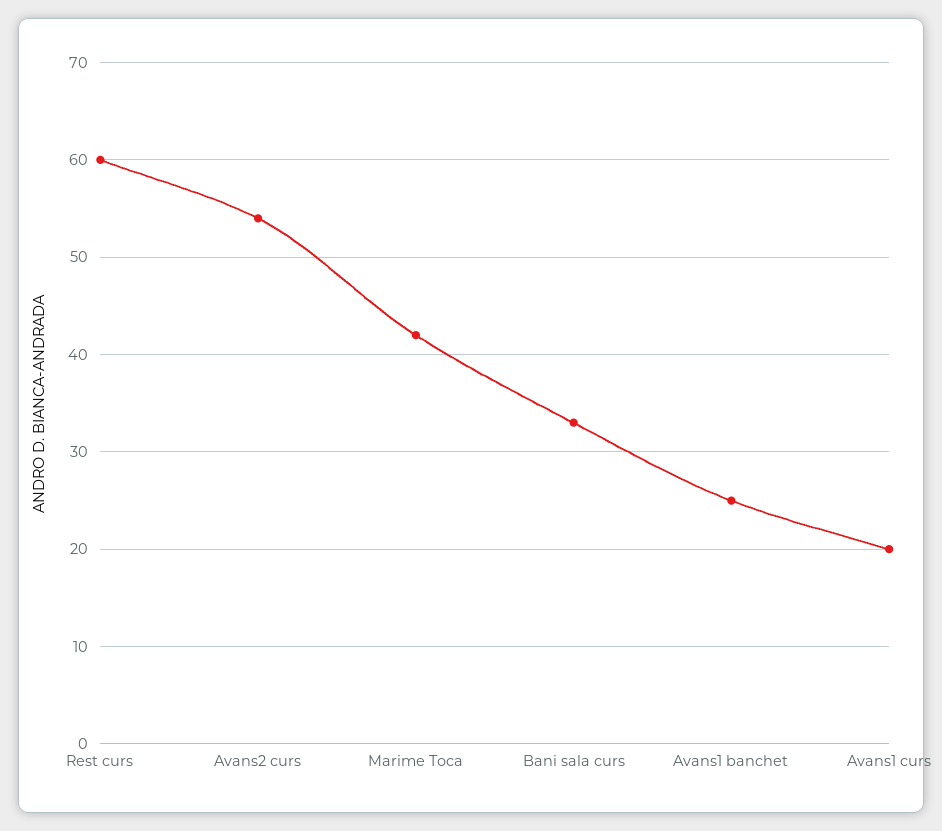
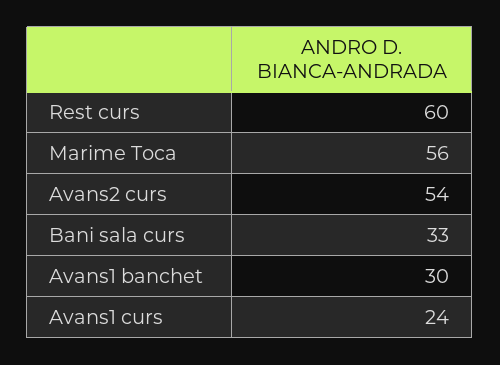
Marime Toca: 42 -> 56
Avans1 banchet: 25 -> 30
Avans1 curs: 20 -> 24

